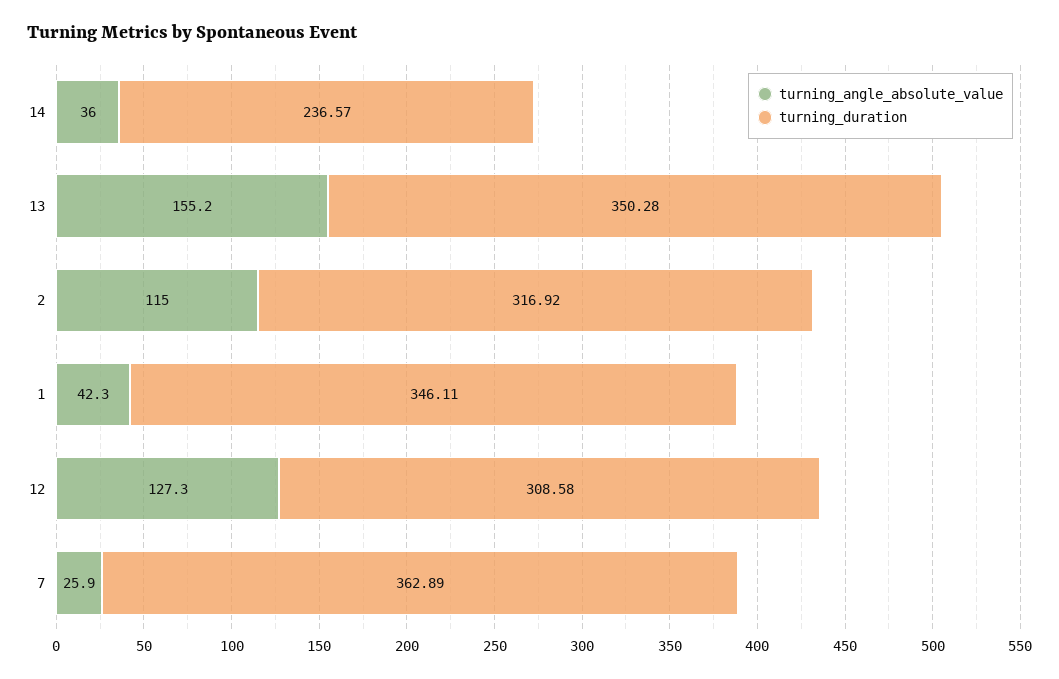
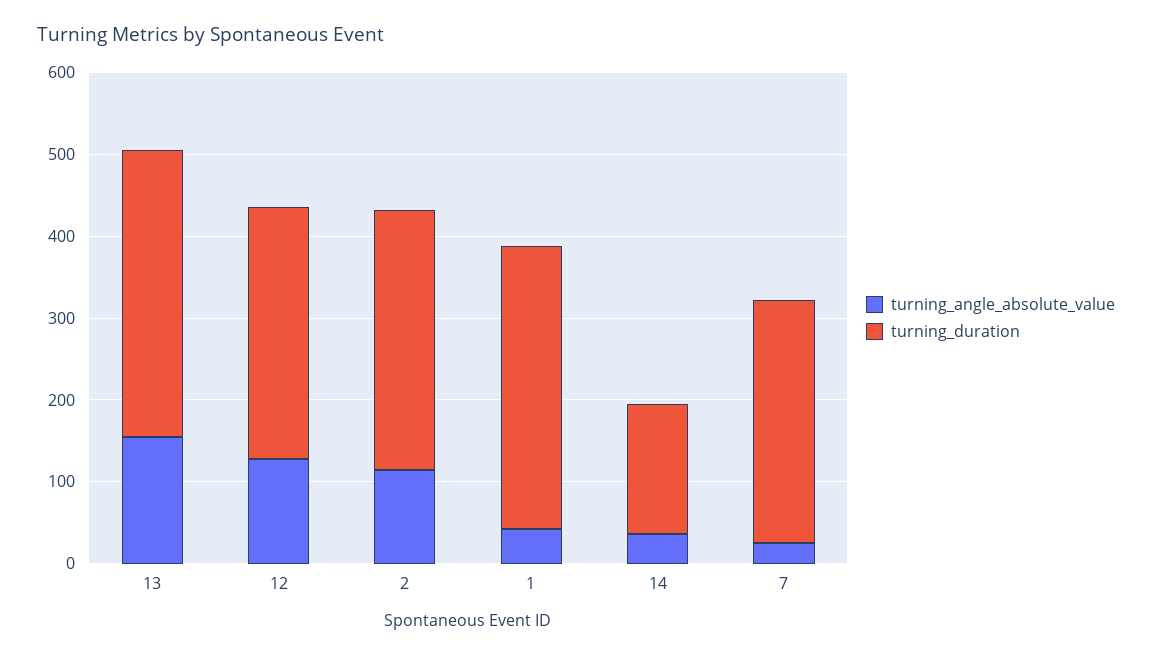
turning_duration, 14: 236.57 -> 160
turning_duration, 7: 362.89 -> 300

